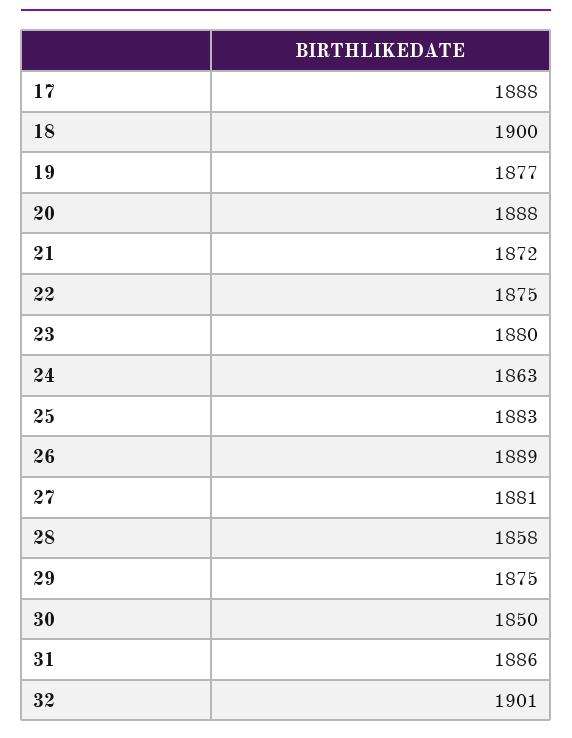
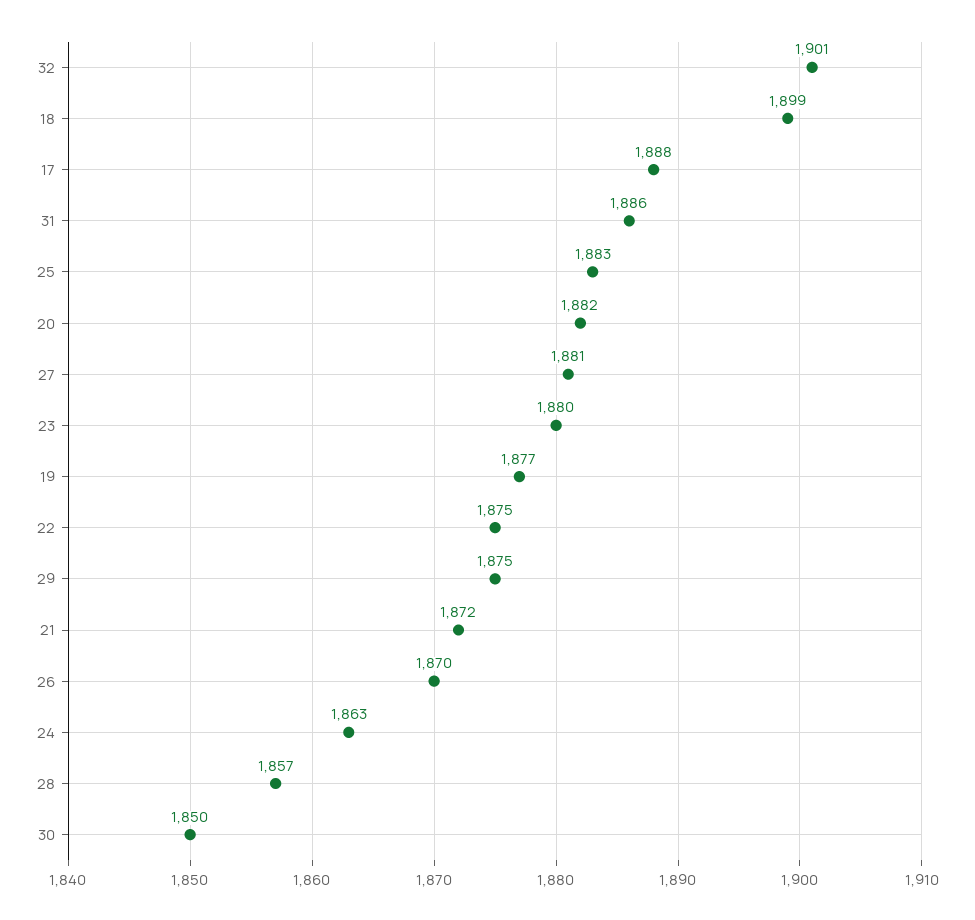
18: 1900 -> 1899
20: 1888 -> 1882
26: 1889 -> 1870
28: 1858 -> 1857

